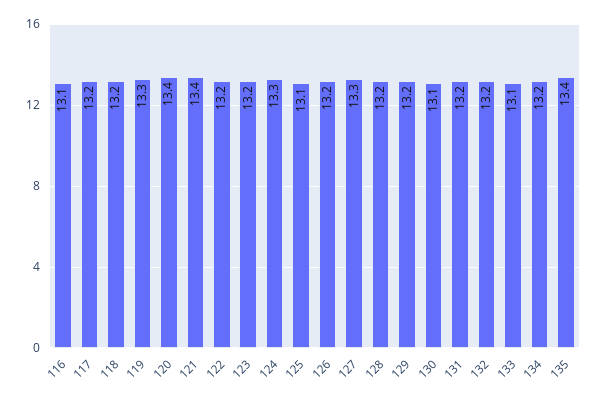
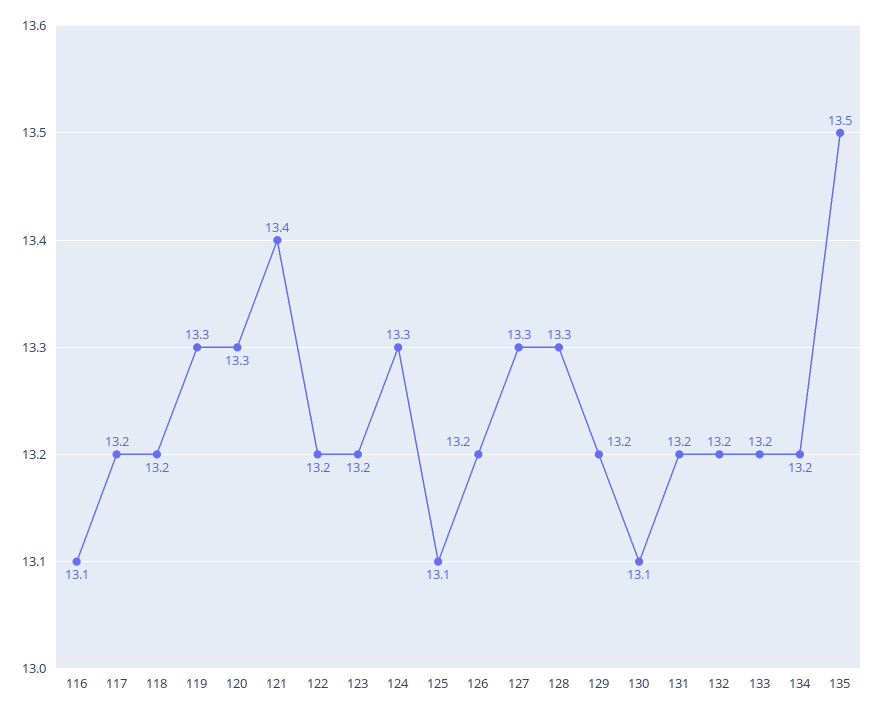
120: 13.4 -> 13.3
128: 13.2 -> 13.3
133: 13.1 -> 13.2
135: 13.4 -> 13.5

